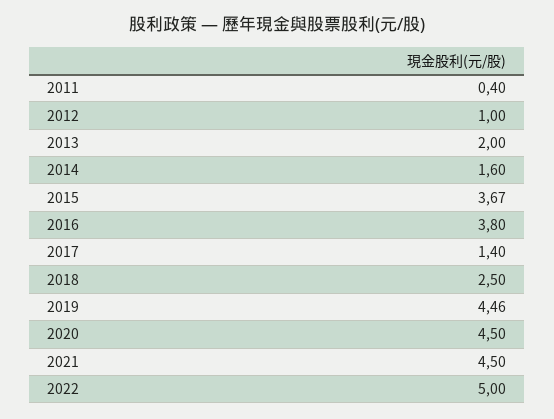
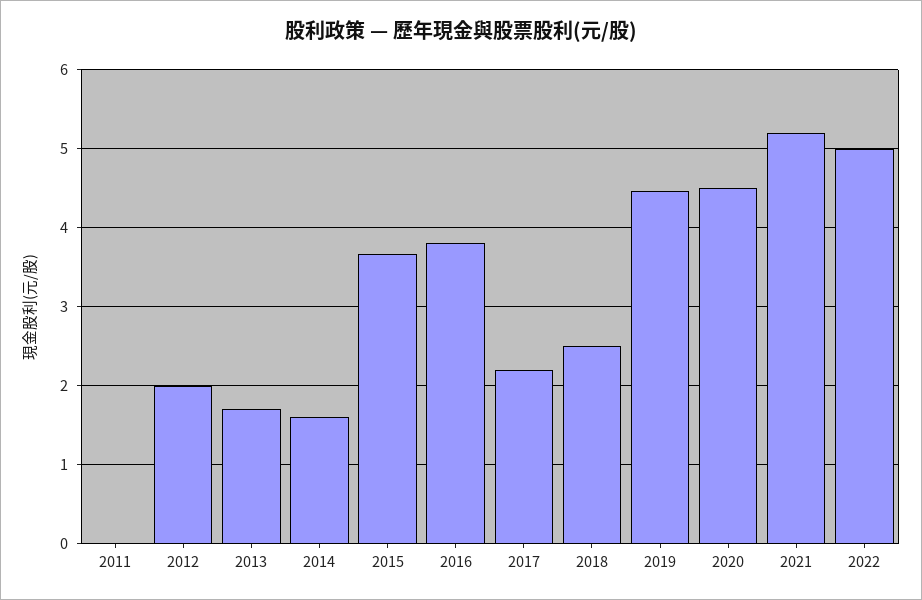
2011: 0.4 -> 0
2012: 1 -> 2
2013: 2 -> 1.7
2017: 1.4 -> 2.2
2021: 4.5 -> 5.2

